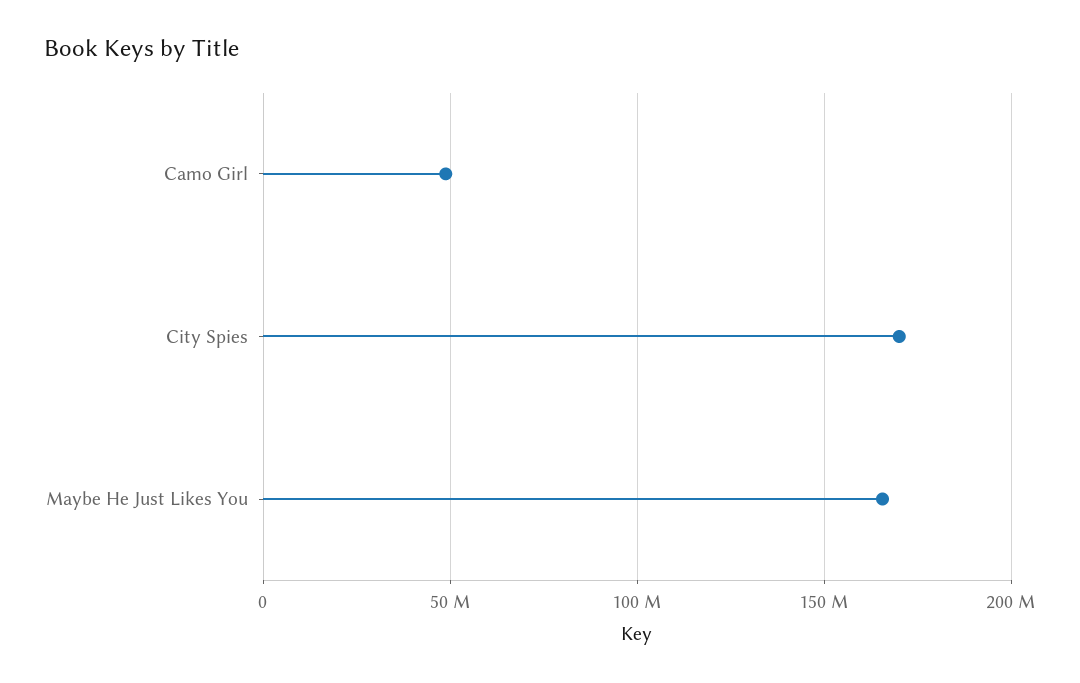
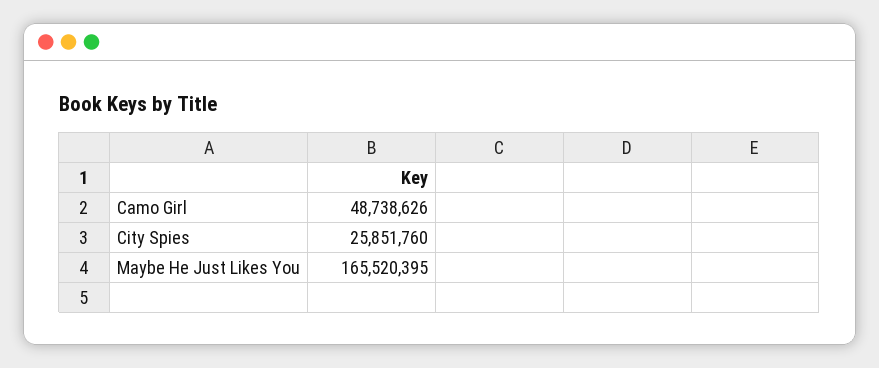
City Spies: 170000000 -> 25851760

